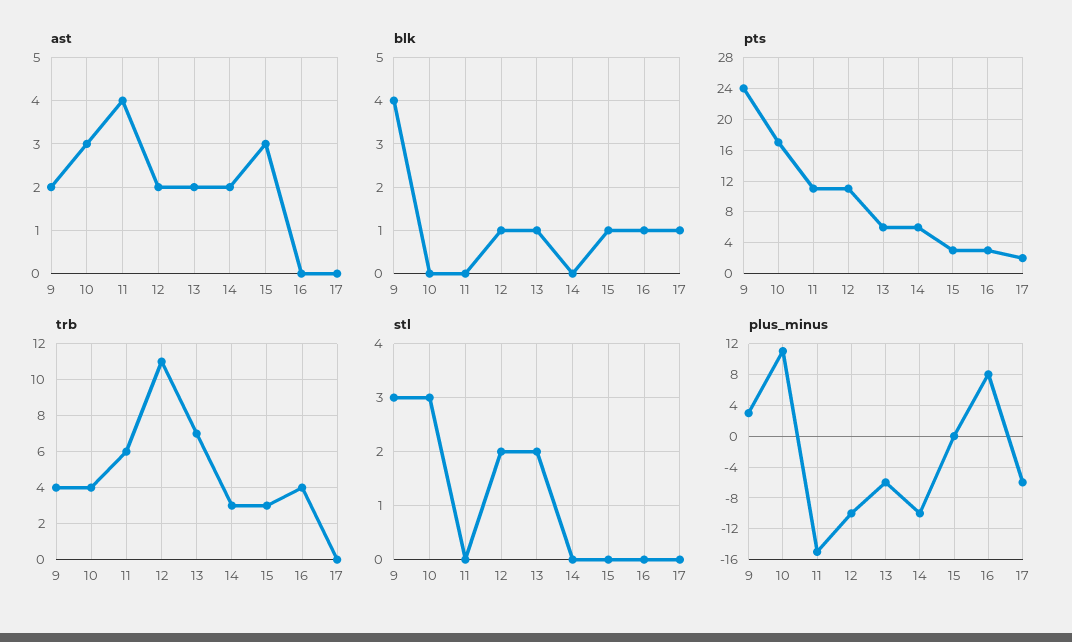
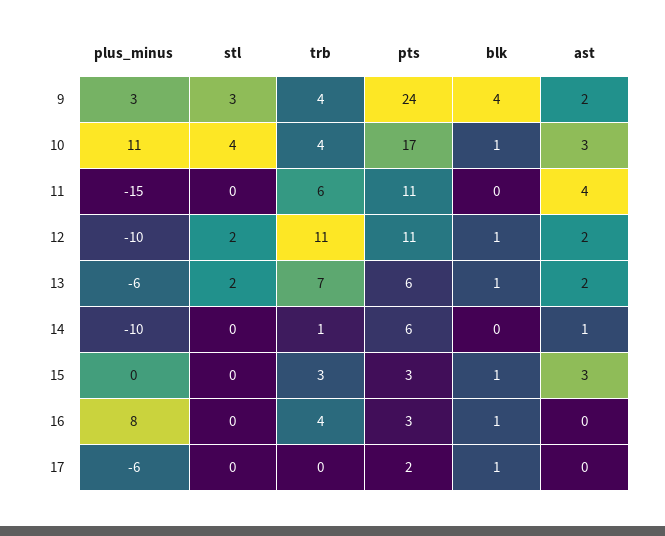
ast, 14: 2 -> 1
blk, 10: 0 -> 1
trb, 14: 3 -> 1
stl, 10: 3 -> 4

